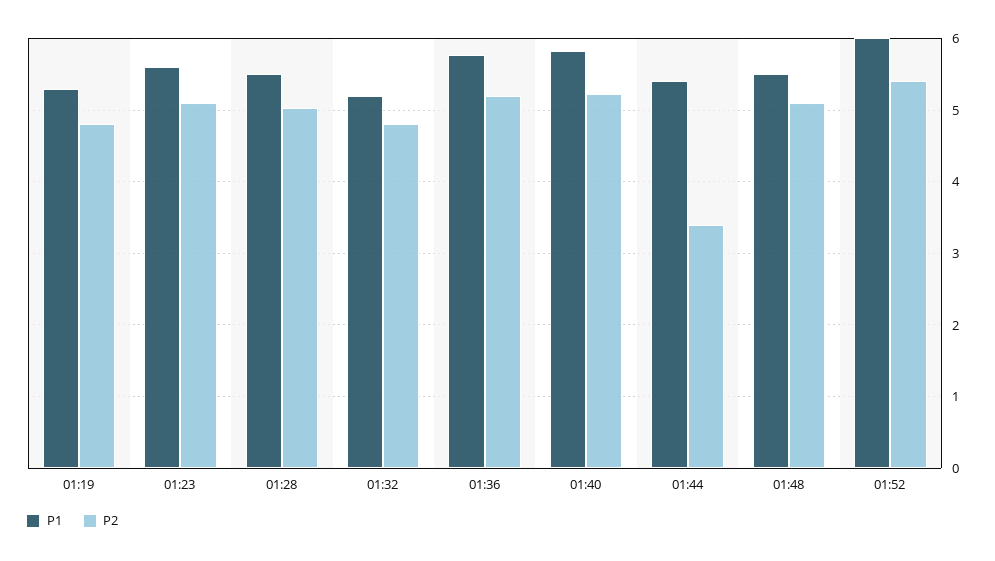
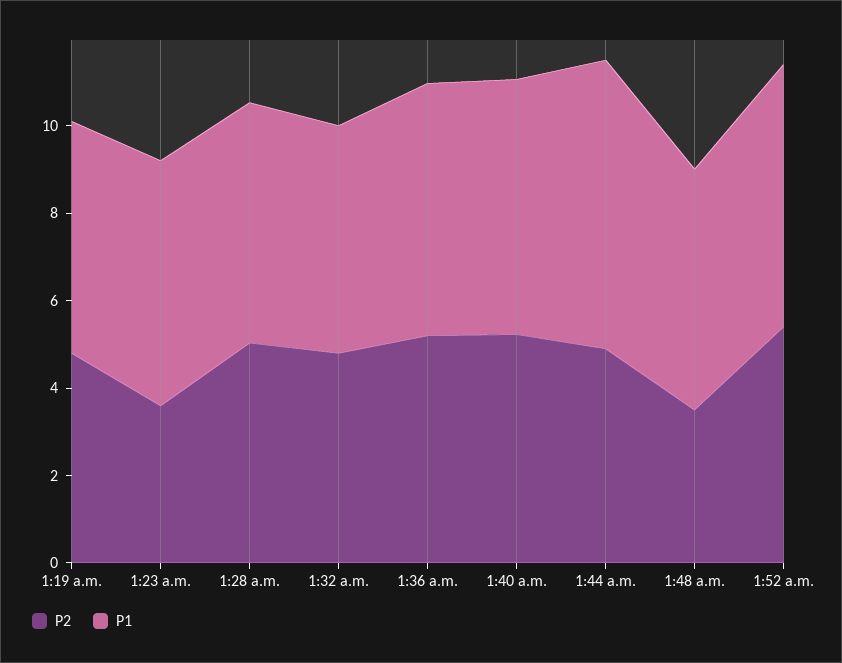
P2, 01:23: 5.1 -> 3.5
P1, 01:44: 5.4 -> 6.5
P2, 01:44: 3.4 -> 5
P2, 01:48: 5.1 -> 3.5

